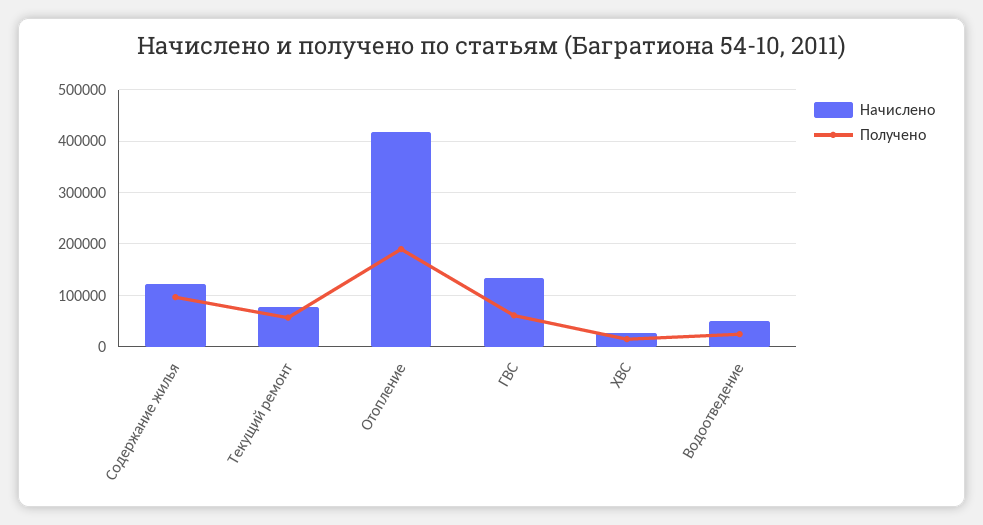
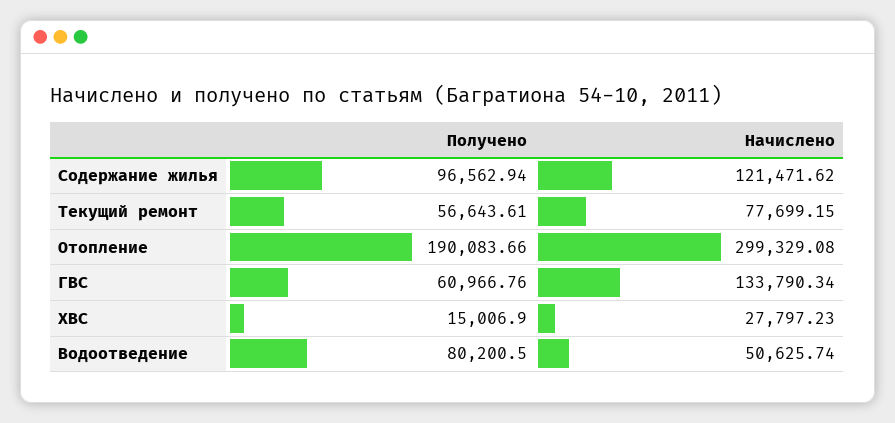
Начислено, Отопление: 420000 -> 299329.08
Получено, Водоотведение: 20000 -> 80200.5

